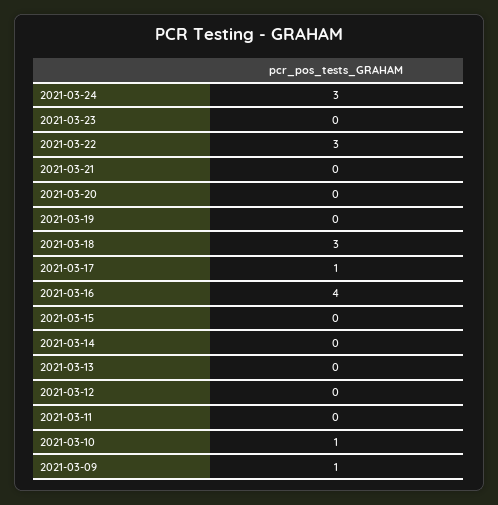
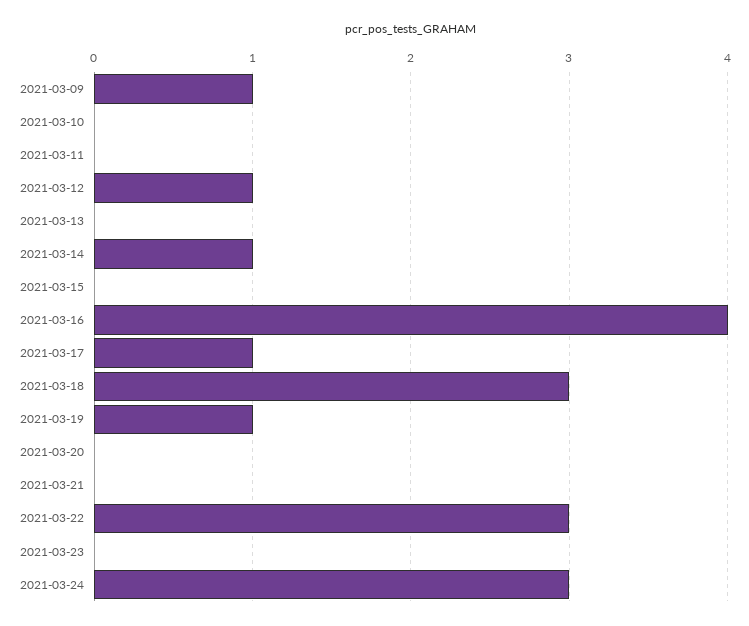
2021-03-19: 0 -> 1
2021-03-14: 0 -> 1
2021-03-12: 0 -> 1
2021-03-10: 1 -> 0

